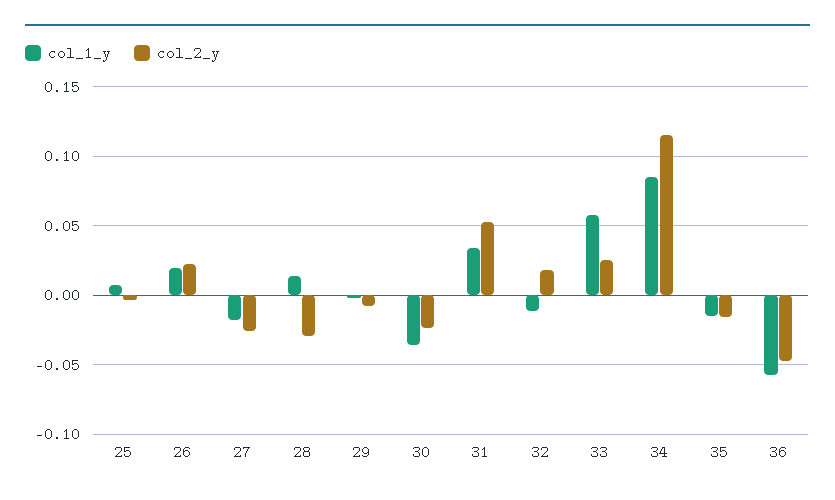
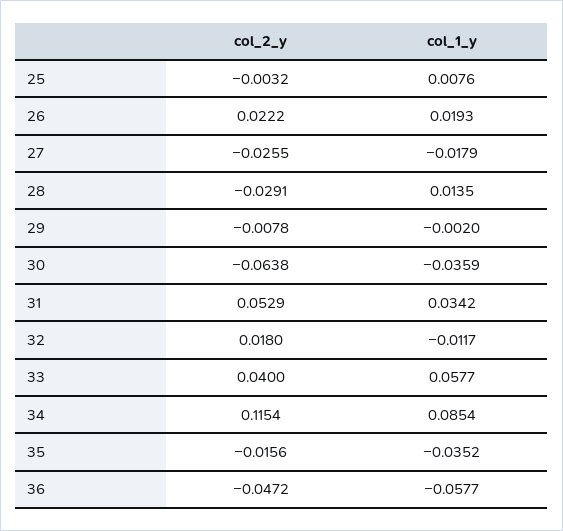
col_2_y, 30: -0.025 -> -0.0638
col_2_y, 33: 0.025 -> 0.04
col_1_y, 35: -0.015 -> -0.0352

